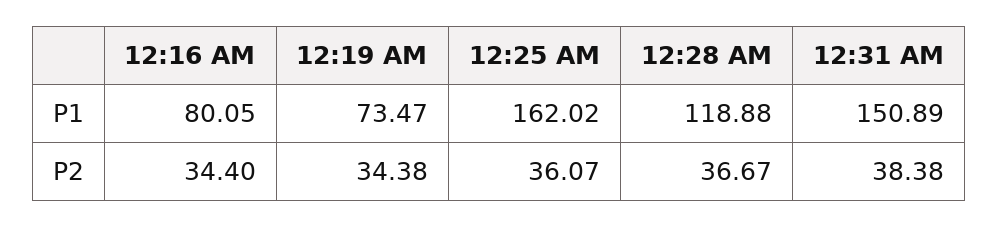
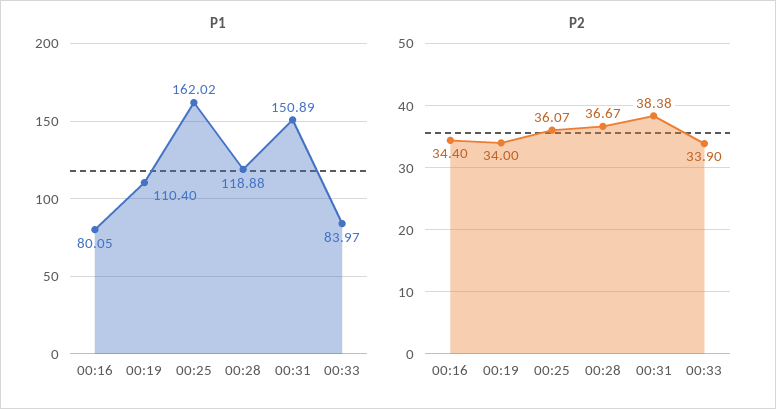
P1, 12:19 AM: 73.47 -> 110.4
P2, 12:19 AM: 34.38 -> 34
P1, 00:33: none -> 83.97
P2, 00:33: none -> 33.9

